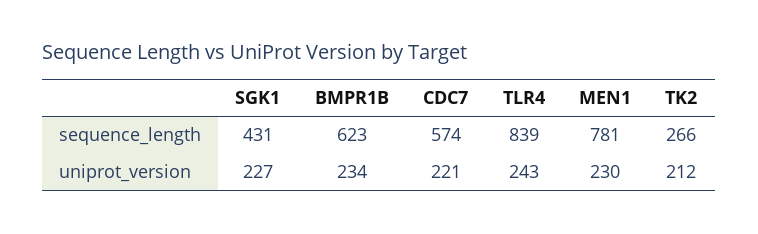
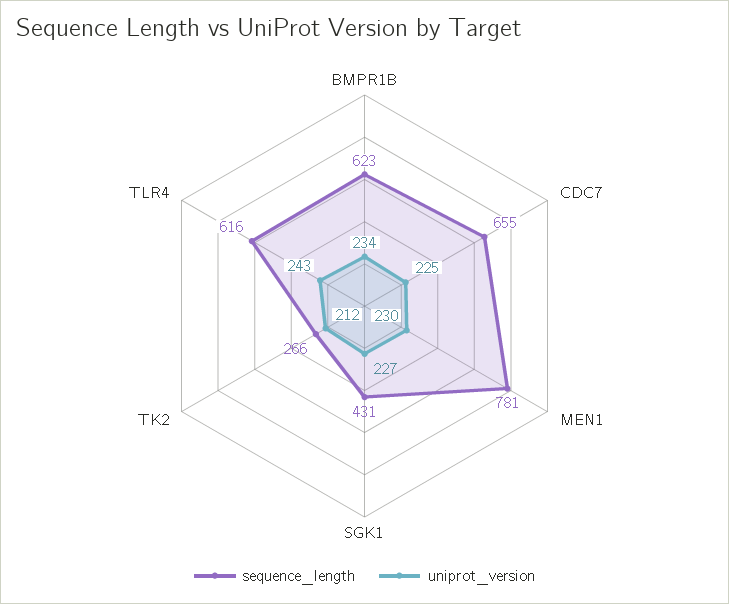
sequence_length, CDC7: 574 -> 655
sequence_length, TLR4: 839 -> 616
uniprot_version, CDC7: 221 -> 225

